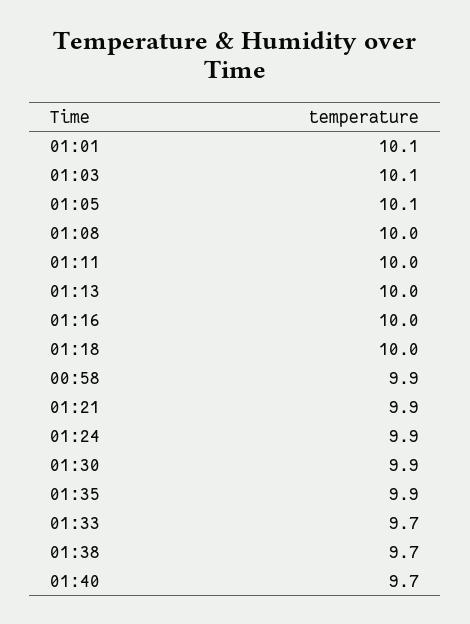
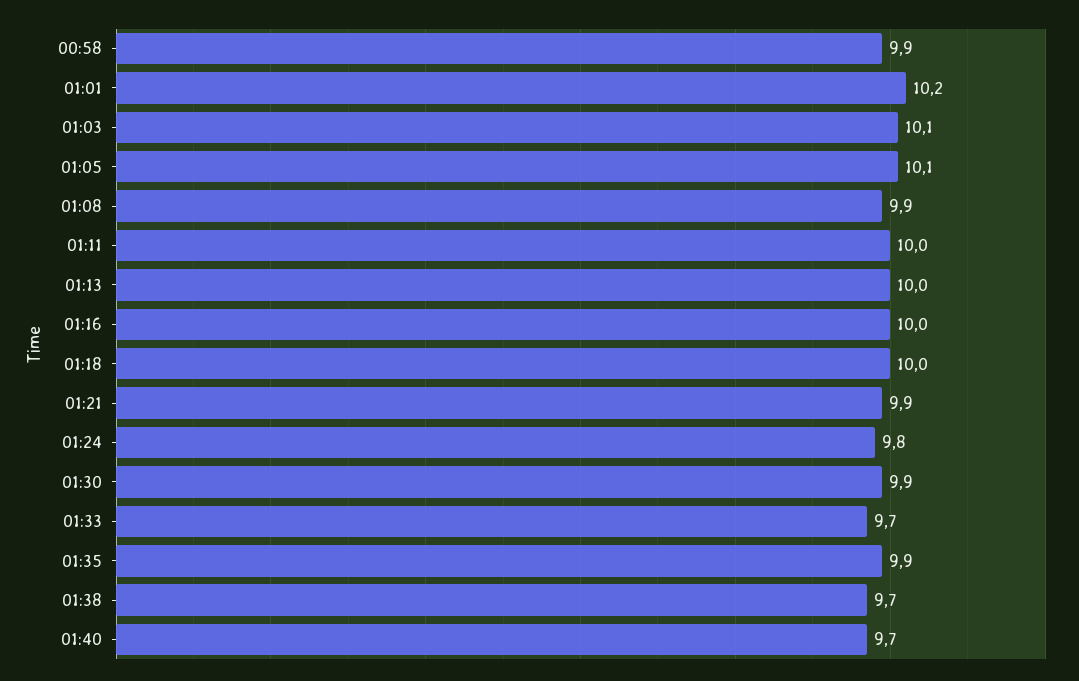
01:01: 10.1 -> 10.2
01:08: 10 -> 9.9
01:24: 9.9 -> 9.8

